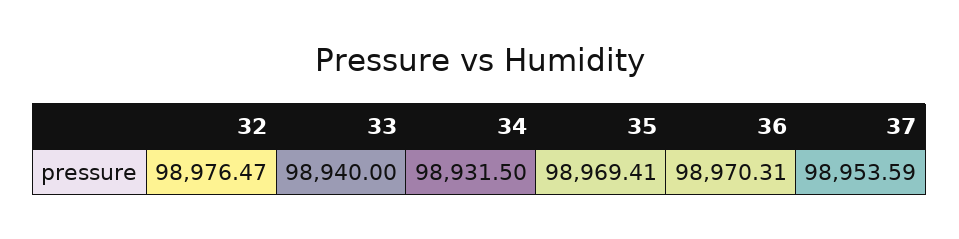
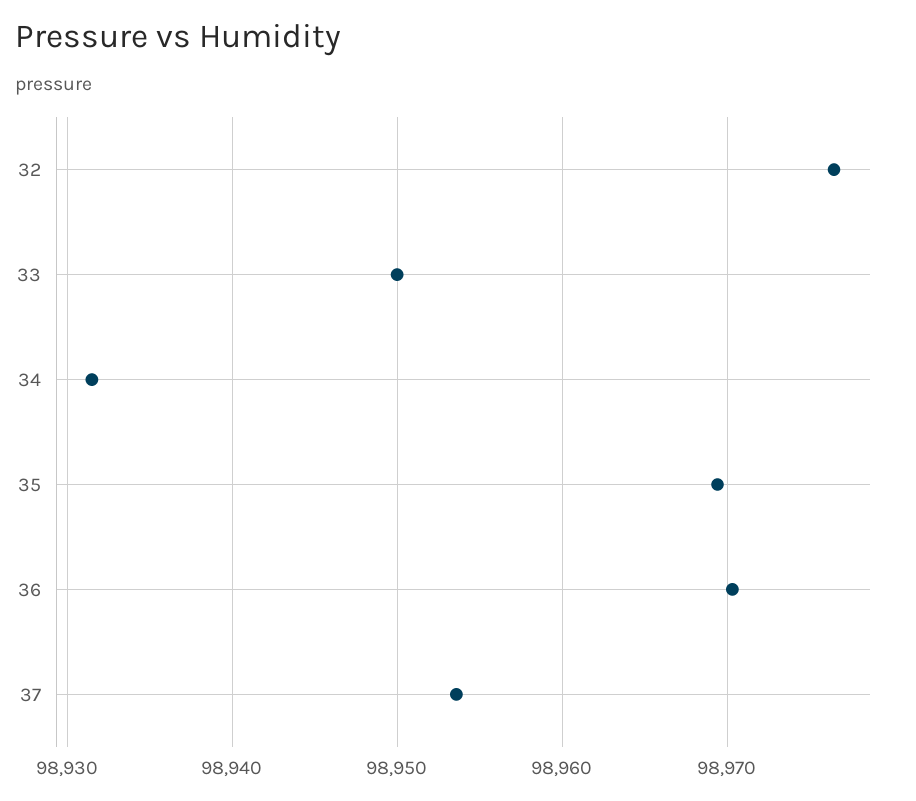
33: 98940 -> 98950

